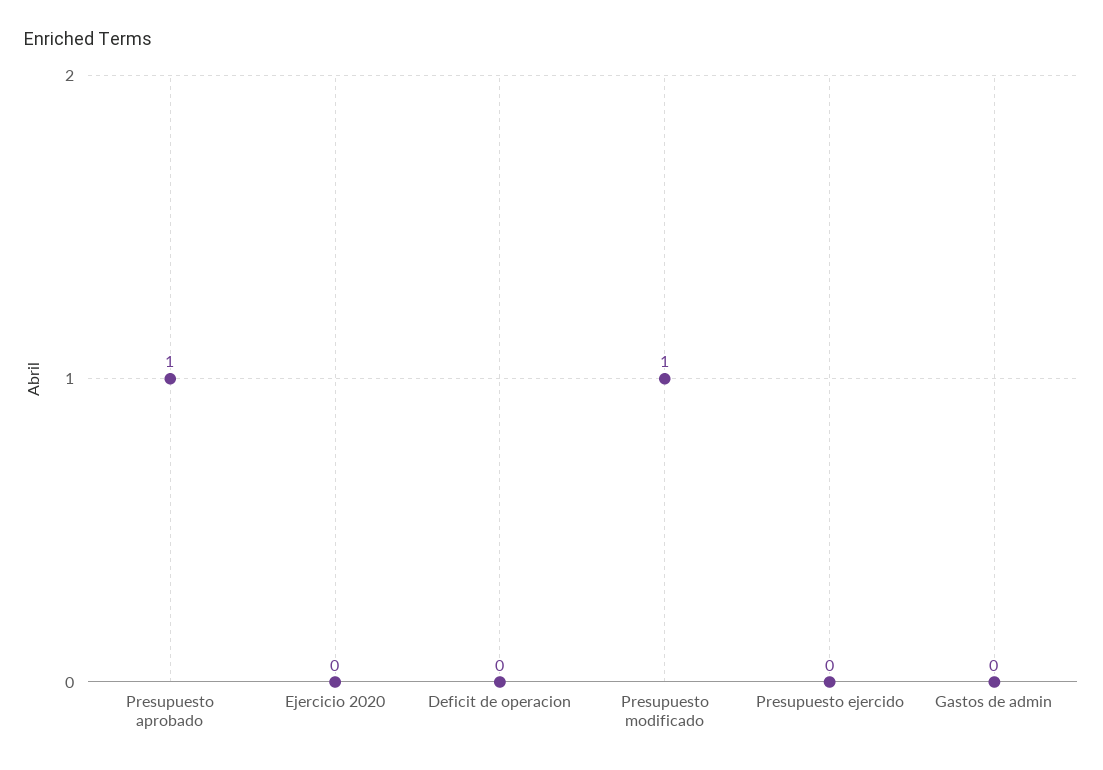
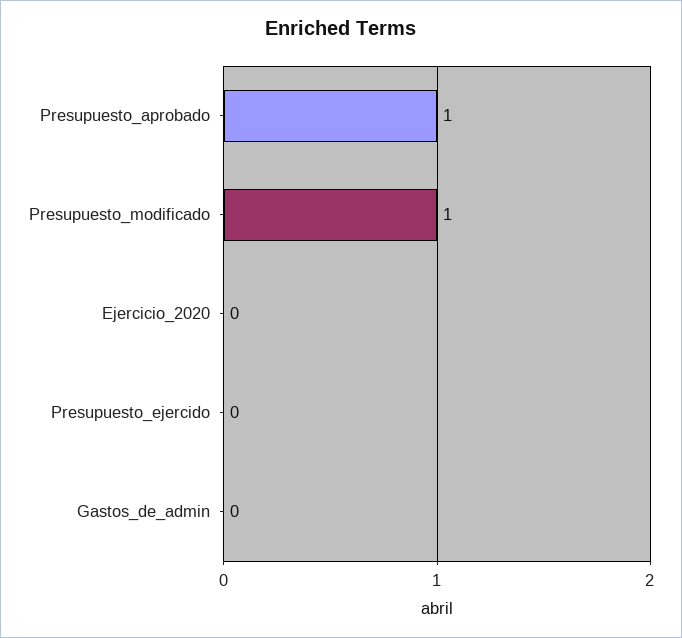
Deficit de operacion: 0 -> none

